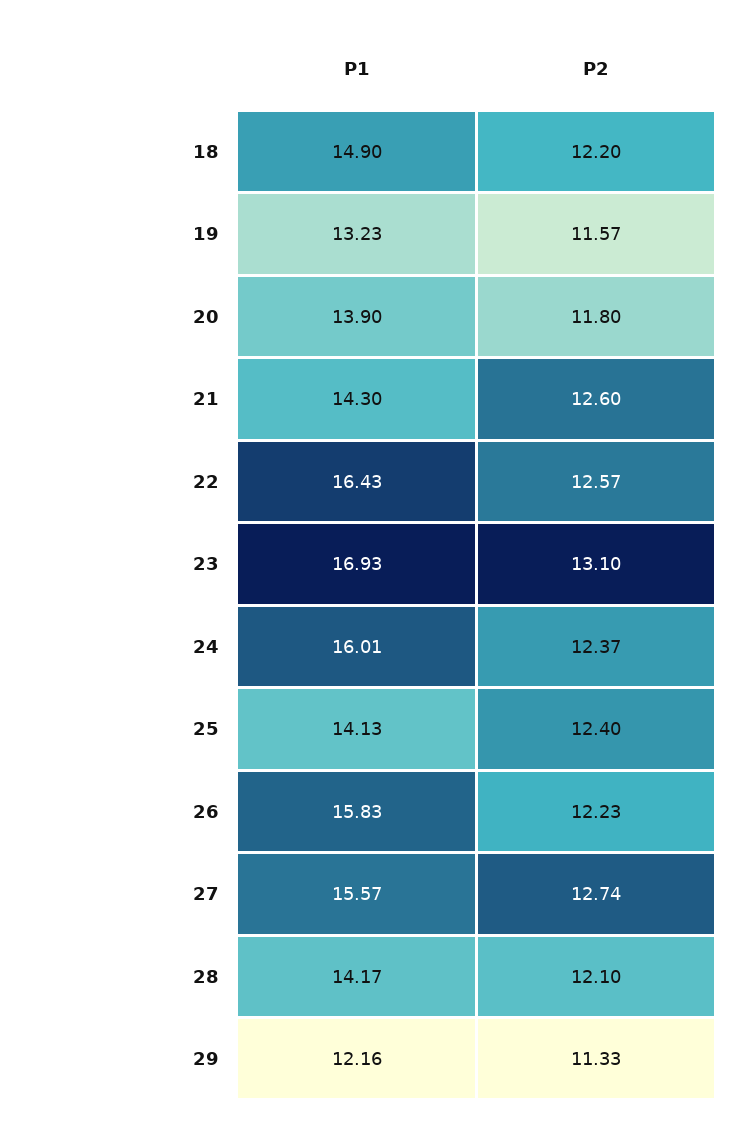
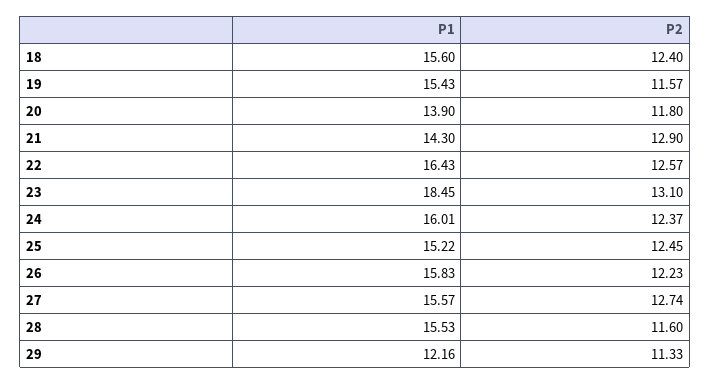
P1, 18: 14.9 -> 15.6
P2, 18: 12.2 -> 12.4
P1, 19: 13.23 -> 15.43
P2, 21: 12.6 -> 12.9
P1, 23: 16.93 -> 18.45
P1, 25: 14.13 -> 15.22
P2, 25: 12.4 -> 12.45
P1, 28: 14.17 -> 15.53
P2, 28: 12.1 -> 11.6

